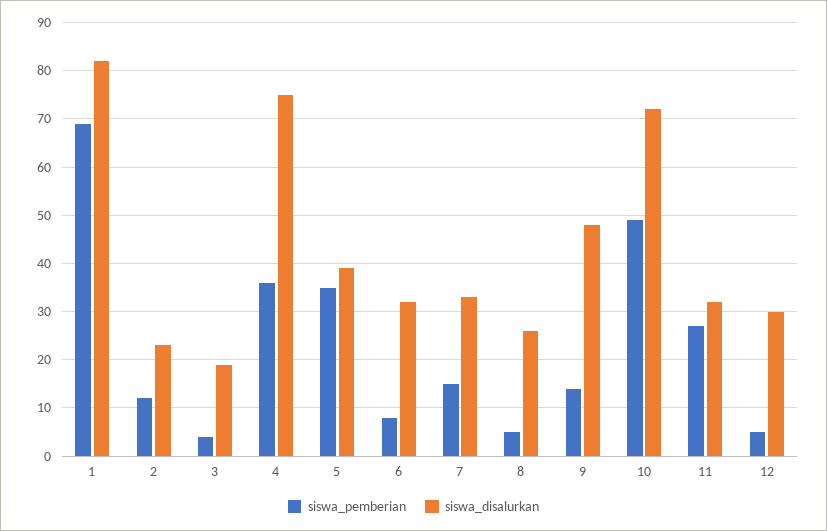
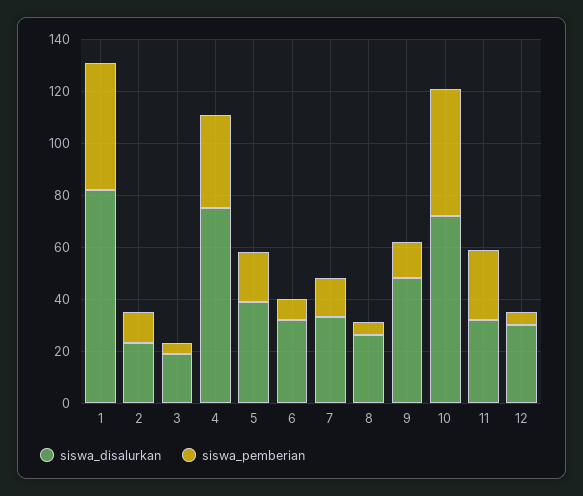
siswa_pemberian, 1: 70 -> 50
siswa_pemberian, 5: 35 -> 20

